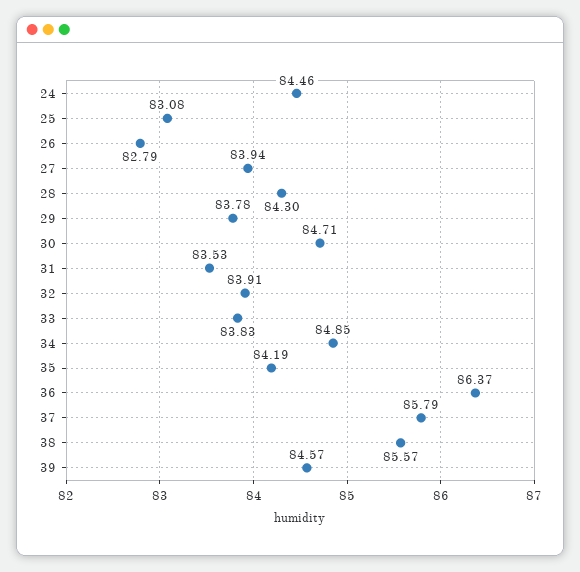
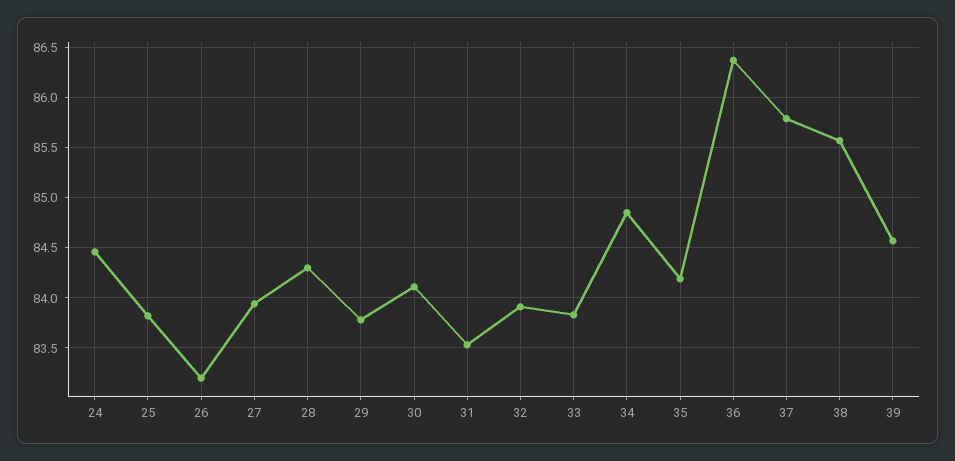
25: 83.08 -> 83.8
26: 82.79 -> 83.2
30: 84.71 -> 84.1

